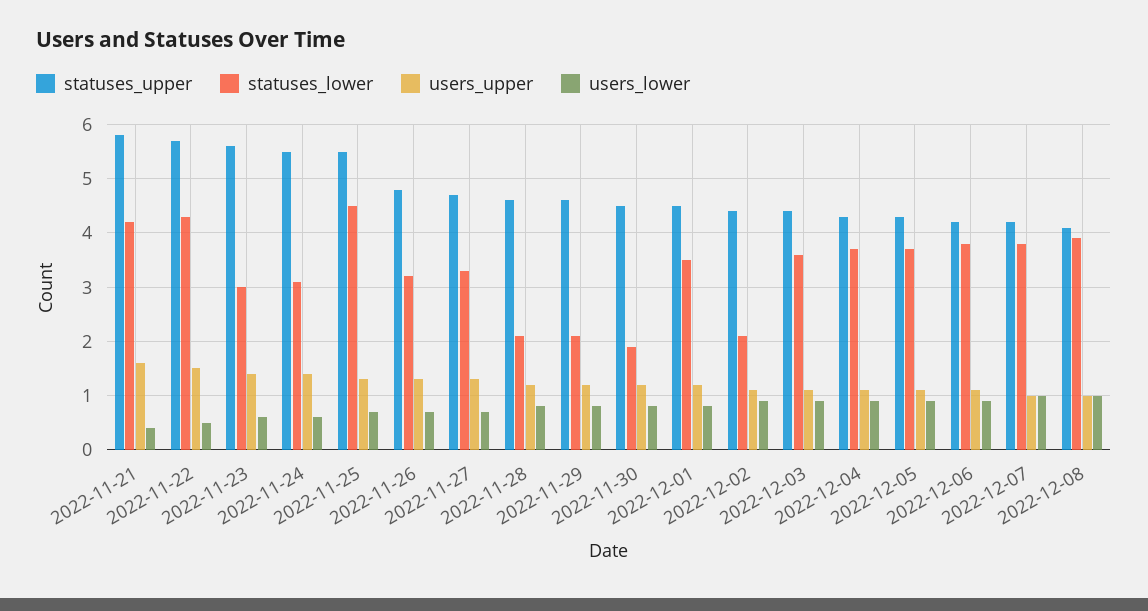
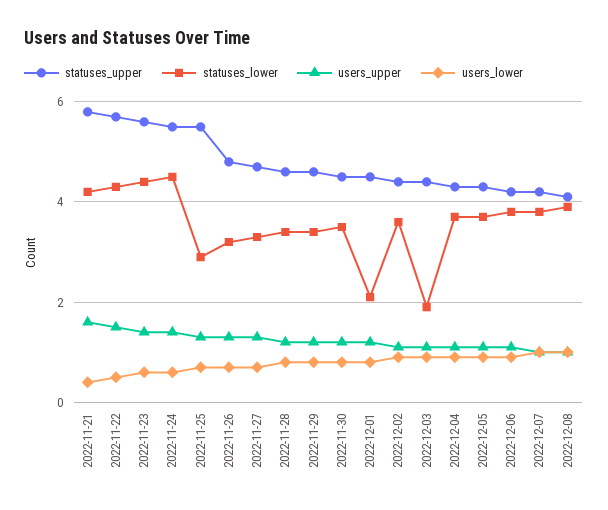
statuses_lower, 2022-11-23: 3 -> 4.5
statuses_lower, 2022-11-24: 3 -> 4.5
statuses_lower, 2022-11-25: 4.5 -> 3
statuses_lower, 2022-11-28: 2 -> 3.5
statuses_lower, 2022-11-29: 2 -> 3.5
statuses_lower, 2022-11-30: 2 -> 3.5
statuses_lower, 2022-12-01: 3.5 -> 2
statuses_lower, 2022-12-02: 2 -> 3.5
statuses_lower, 2022-12-03: 3.5 -> 2

